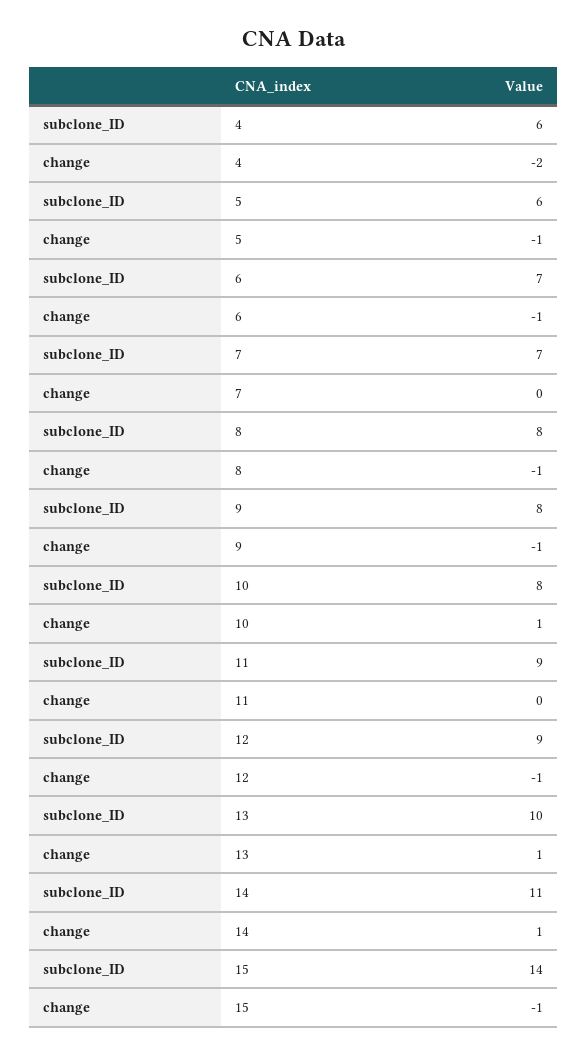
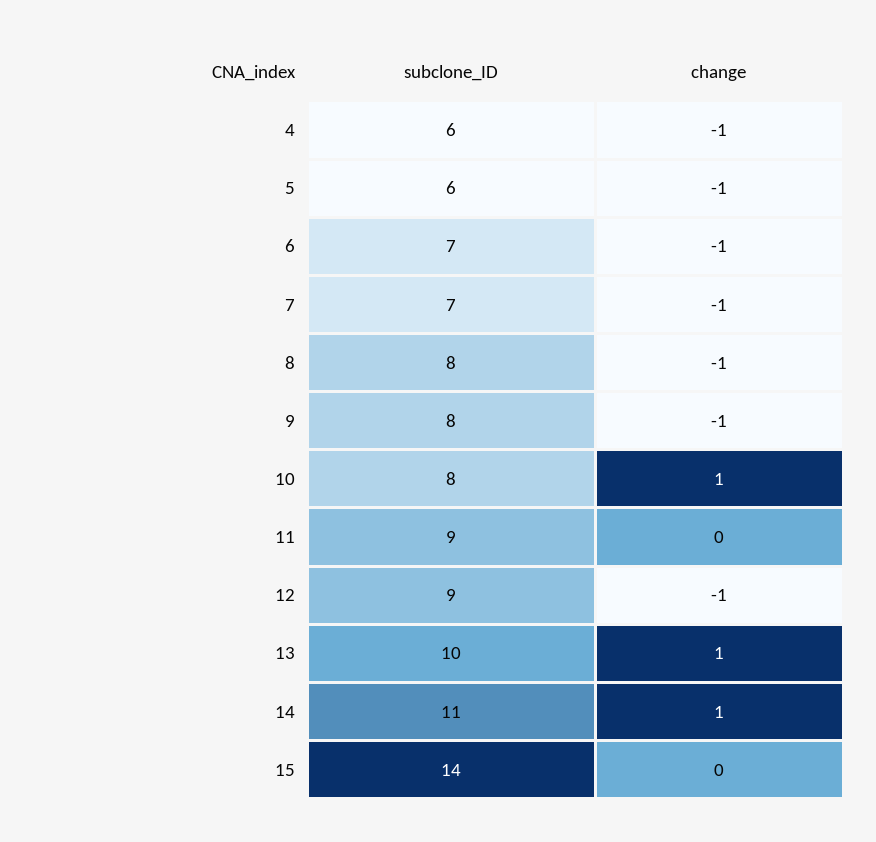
change, 4: -2 -> -1
change, 7: 0 -> -1
change, 15: -1 -> 0

